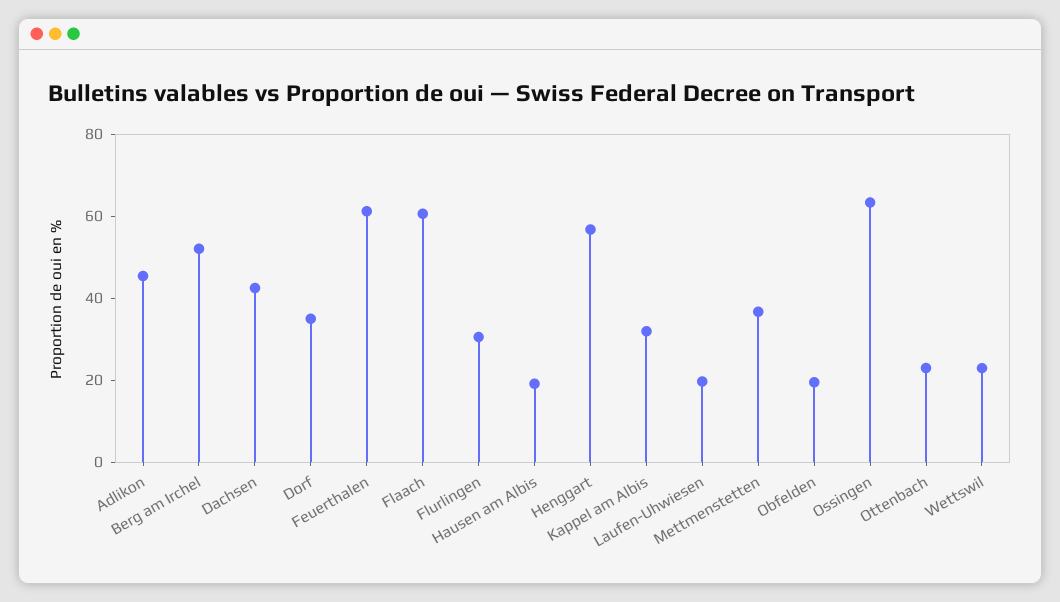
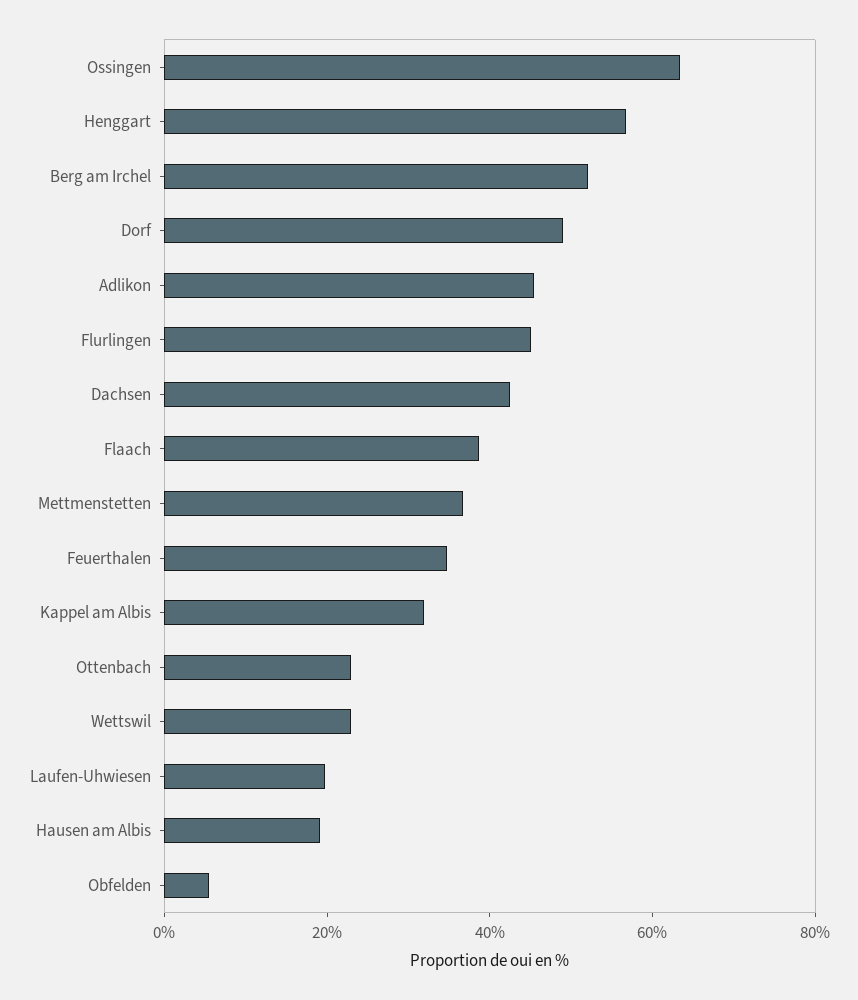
Dorf: 35 -> 50
Feuerthalen: 60 -> 35
Flaach: 60 -> 40
Flurlingen: 30 -> 45
Obfelden: 20 -> 5

